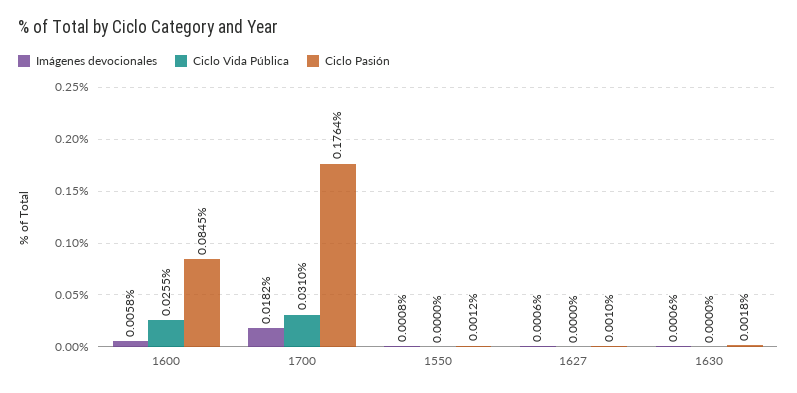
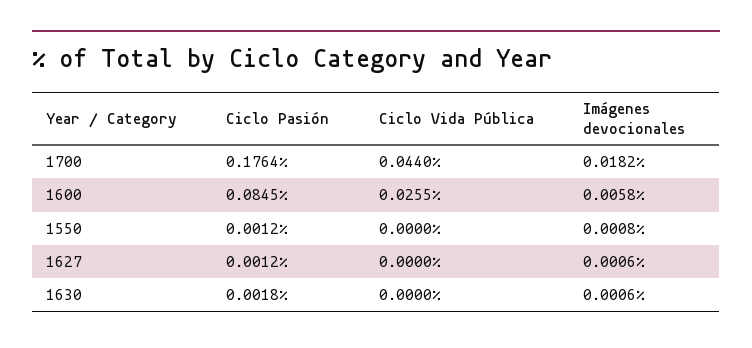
Ciclo Vida Pública, 1700: 0.031 -> 0.044
Ciclo Pasión, 1627: 0.001 -> 0.0012

